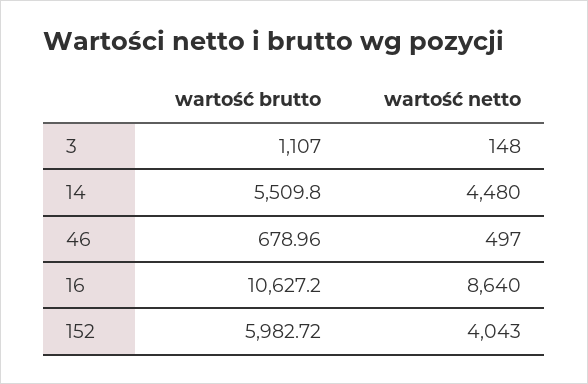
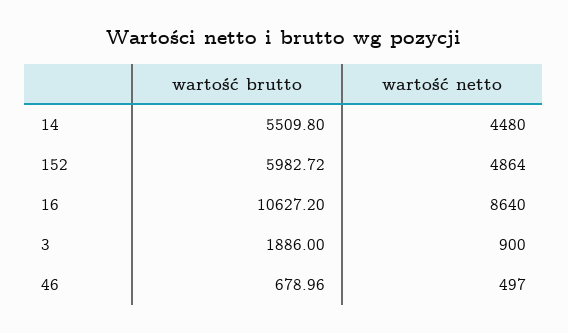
wartość brutto, 3: 1107 -> 1886
wartość netto, 3: 148 -> 900
wartość netto, 152: 4043 -> 4864

